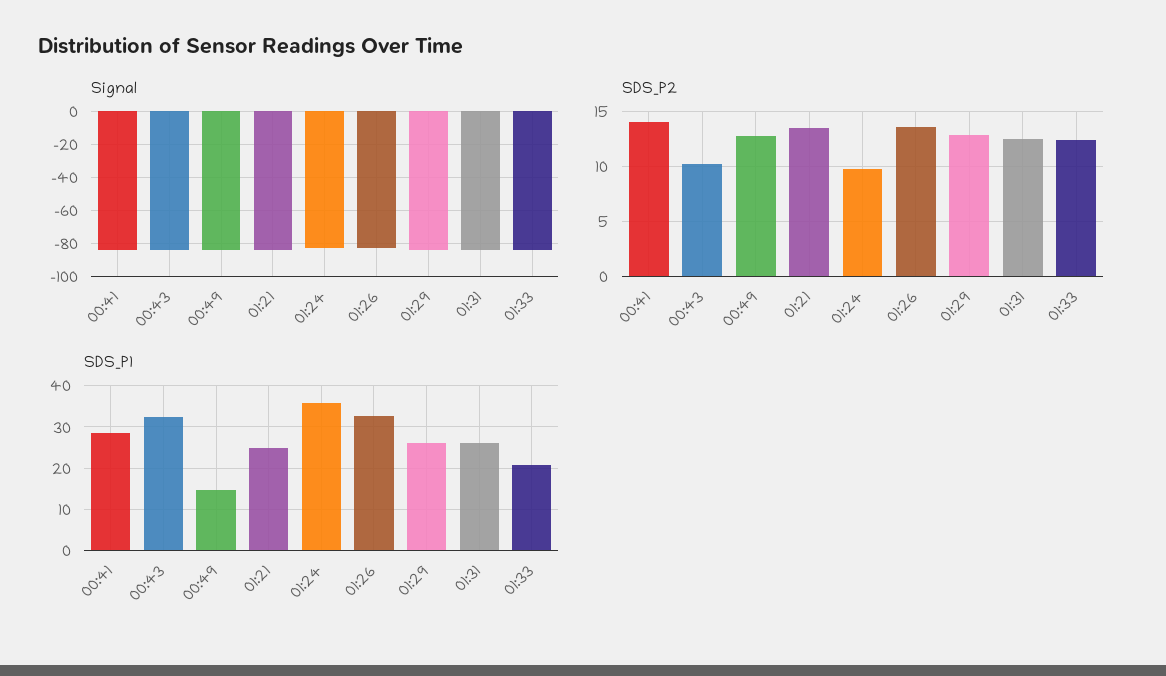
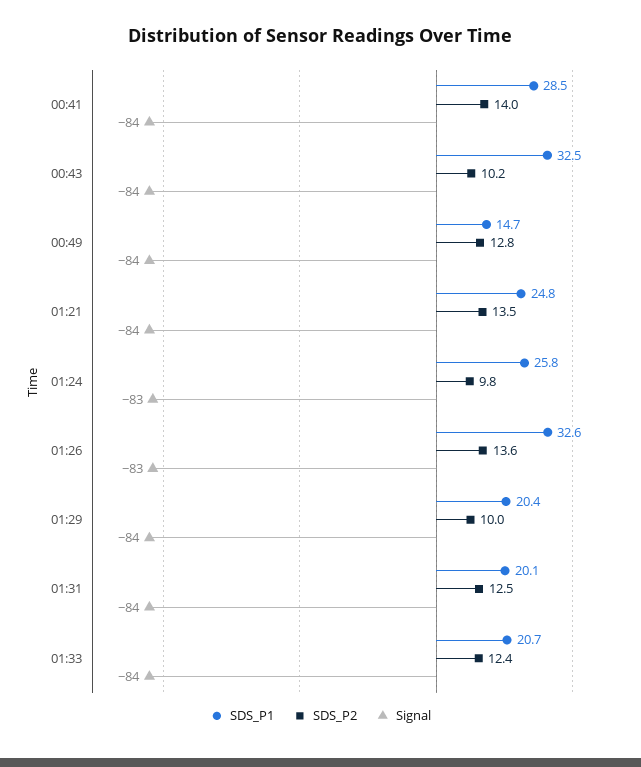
SDS_P2, 01:29: 13 -> 10
SDS_P1, 01:24: 36 -> 25.8
SDS_P1, 01:29: 26 -> 20.4
SDS_P1, 01:31: 26 -> 20.1

